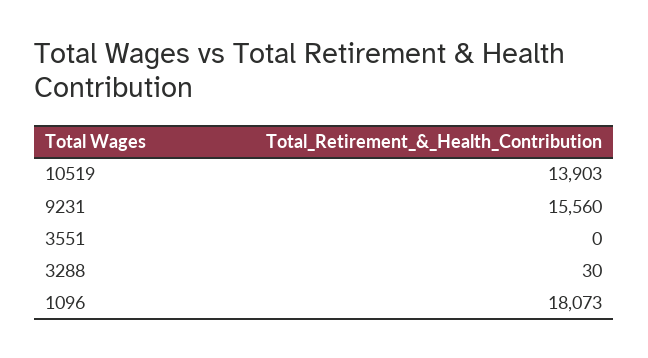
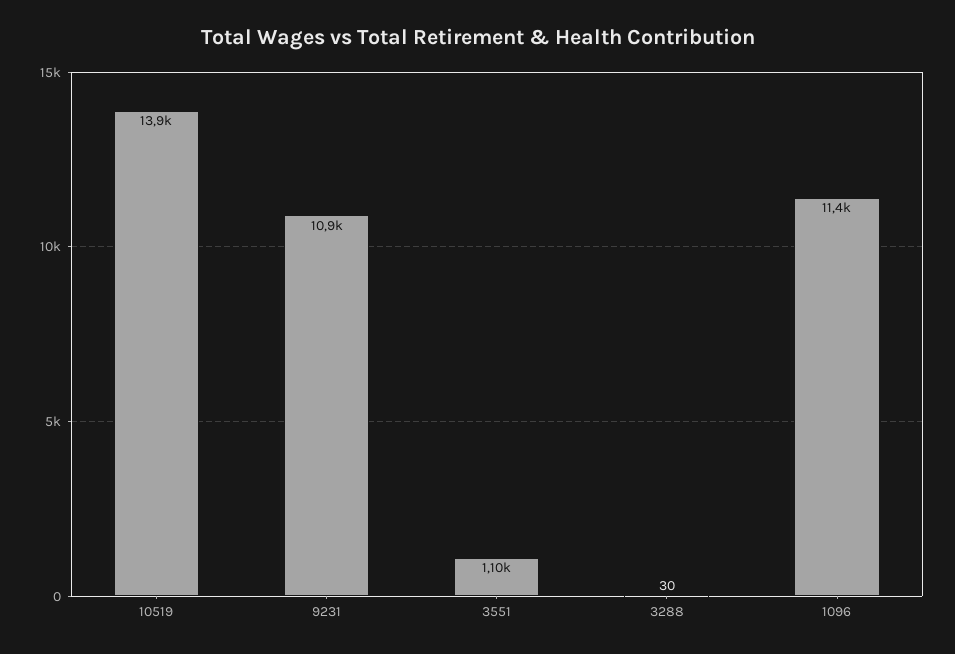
9231: 15560 -> 10900
3551: 0 -> 1100
1096: 18073 -> 11400

